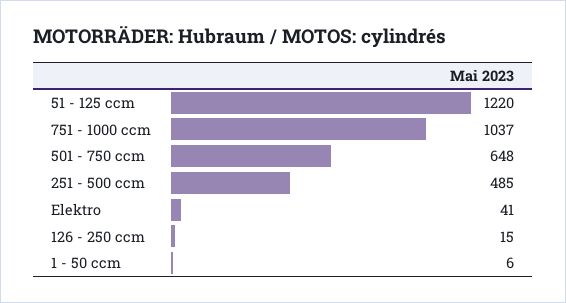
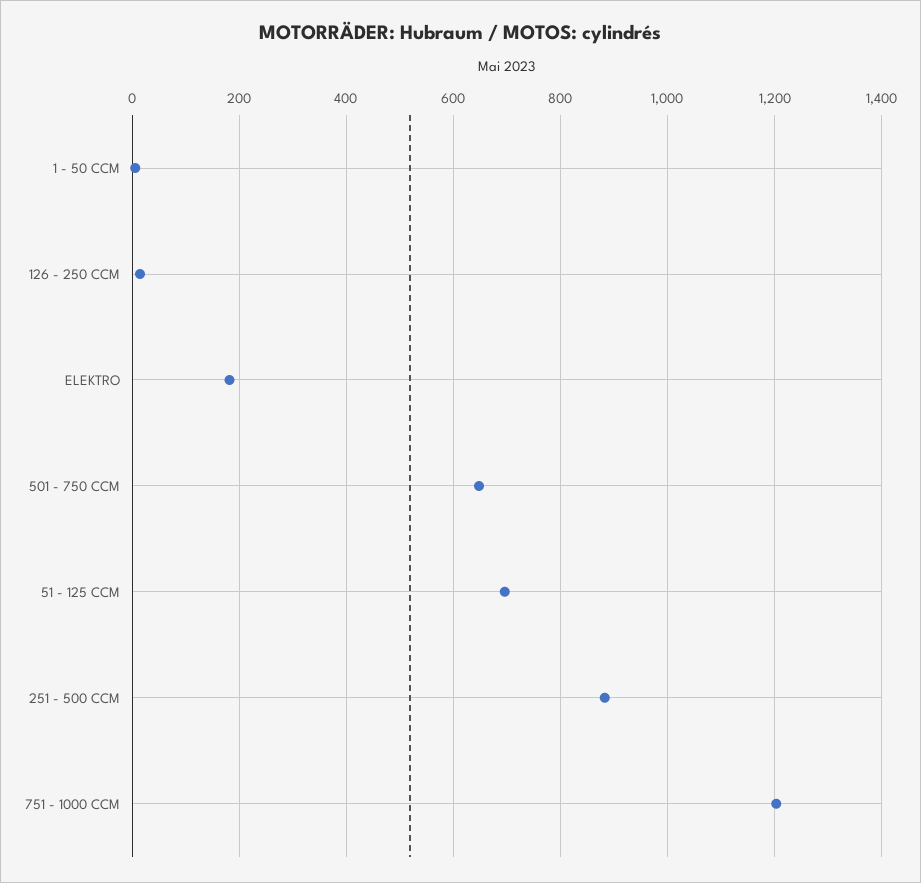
51 - 125 ccm: 1220 -> 700
751 - 1000 ccm: 1037 -> 1200
251 - 500 ccm: 485 -> 880
Elektro: 41 -> 180

